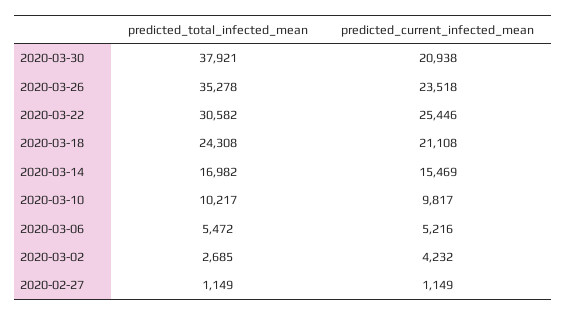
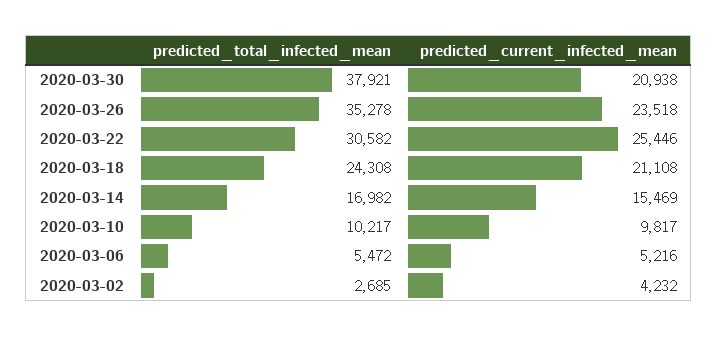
predicted_total_infected_mean, 2020-02-27: 1149 -> none
predicted_current_infected_mean, 2020-02-27: 1149 -> none

